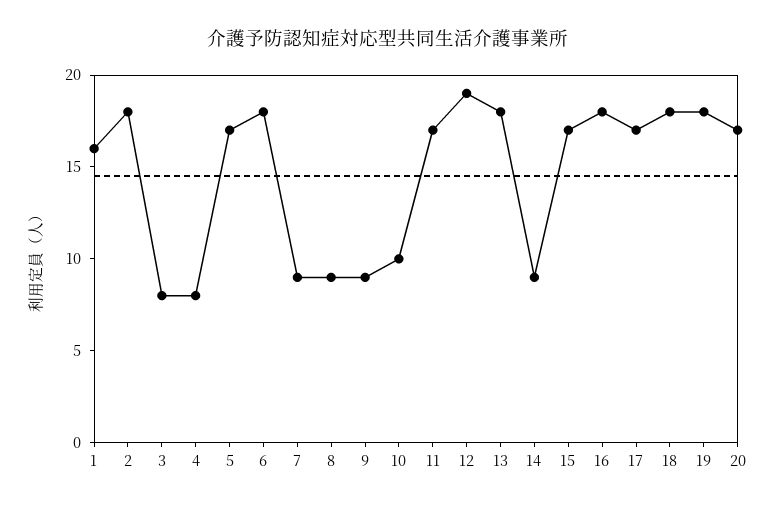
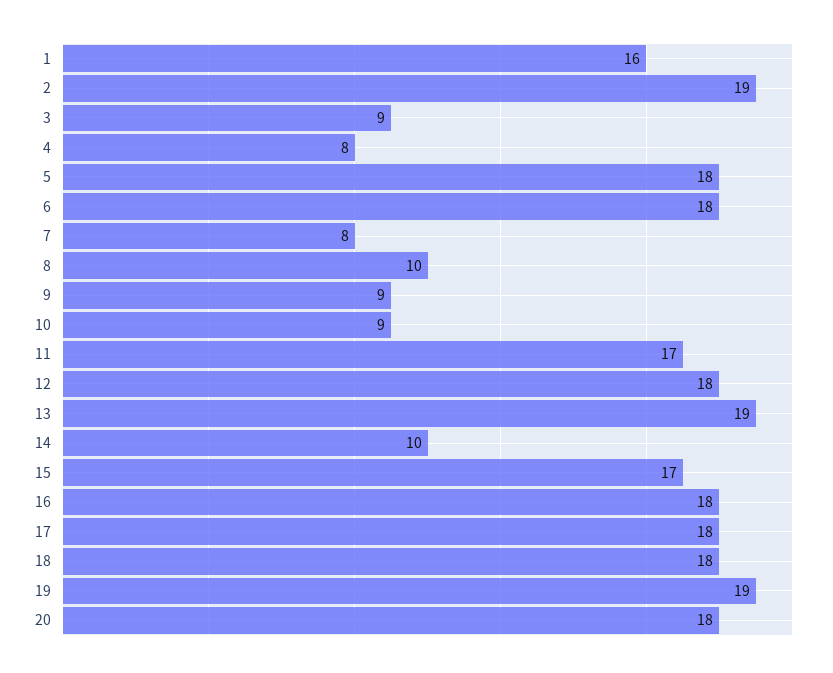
2: 18 -> 19
3: 8 -> 9
5: 17 -> 18
7: 9 -> 8
8: 9 -> 10
10: 10 -> 9
12: 19 -> 18
13: 18 -> 19
14: 9 -> 10
17: 17 -> 18
19: 18 -> 19
20: 17 -> 18

